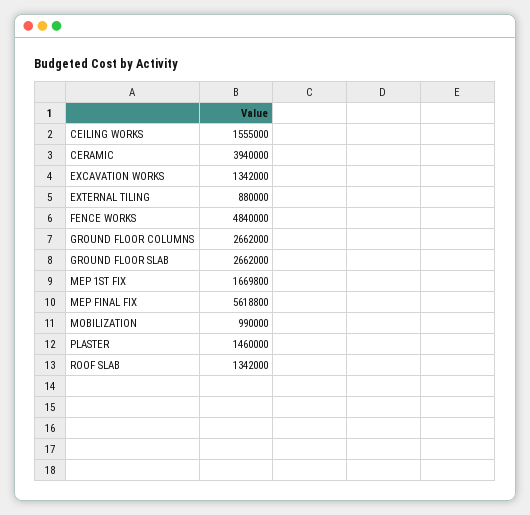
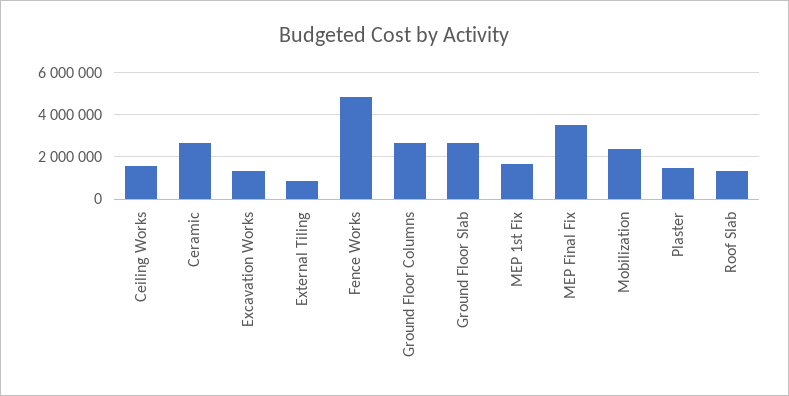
CERAMIC: 3940000 -> 2500000
MEP FINAL FIX: 5618800 -> 3500000
MOBILIZATION: 990000 -> 2500000

